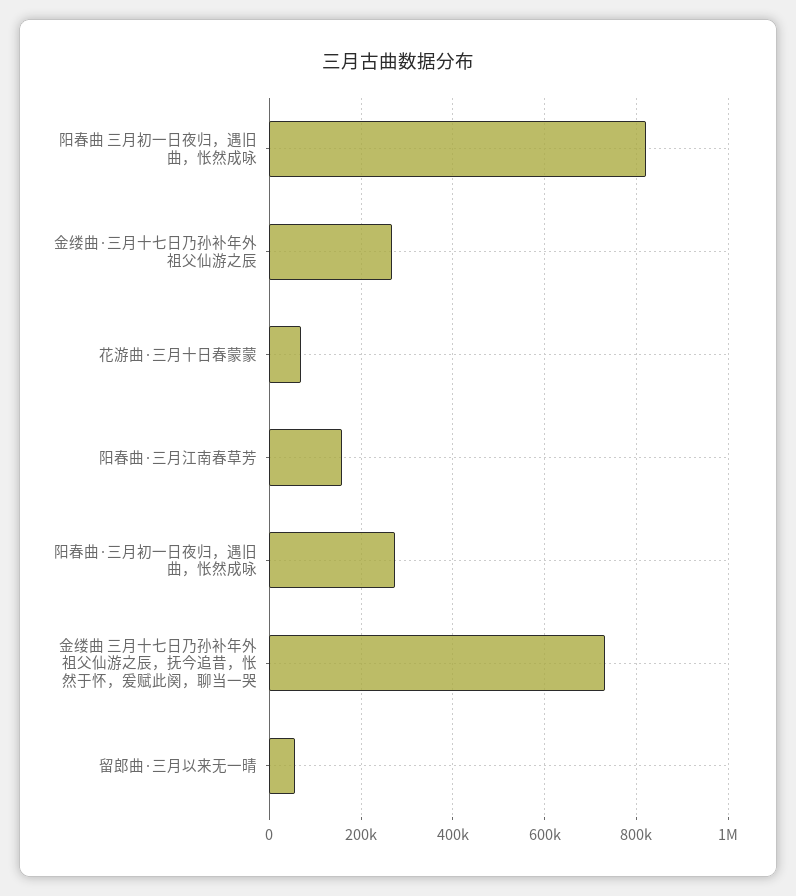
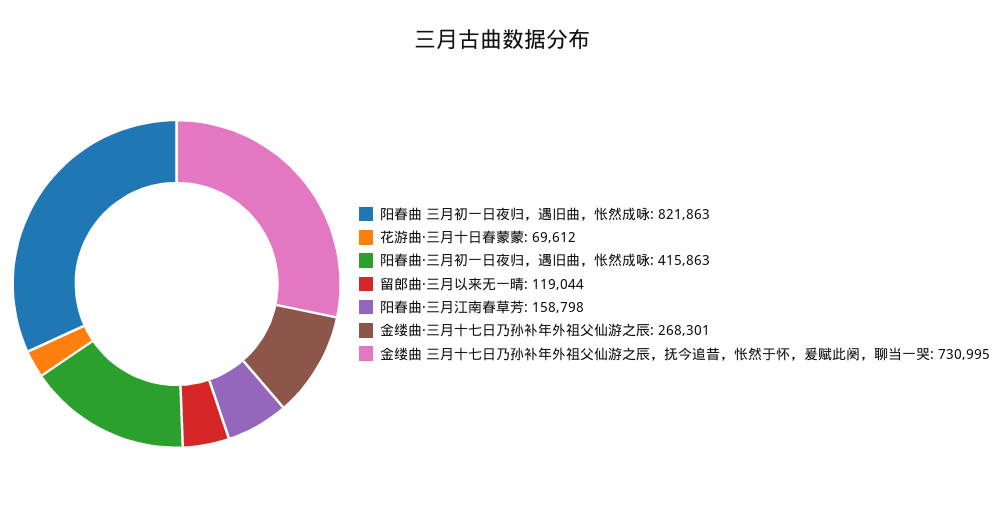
阳春曲·三月初一日夜归，遇旧曲，怅然成咏: 280000 -> 415863
留郎曲·三月以来无一晴: 60000 -> 119044

